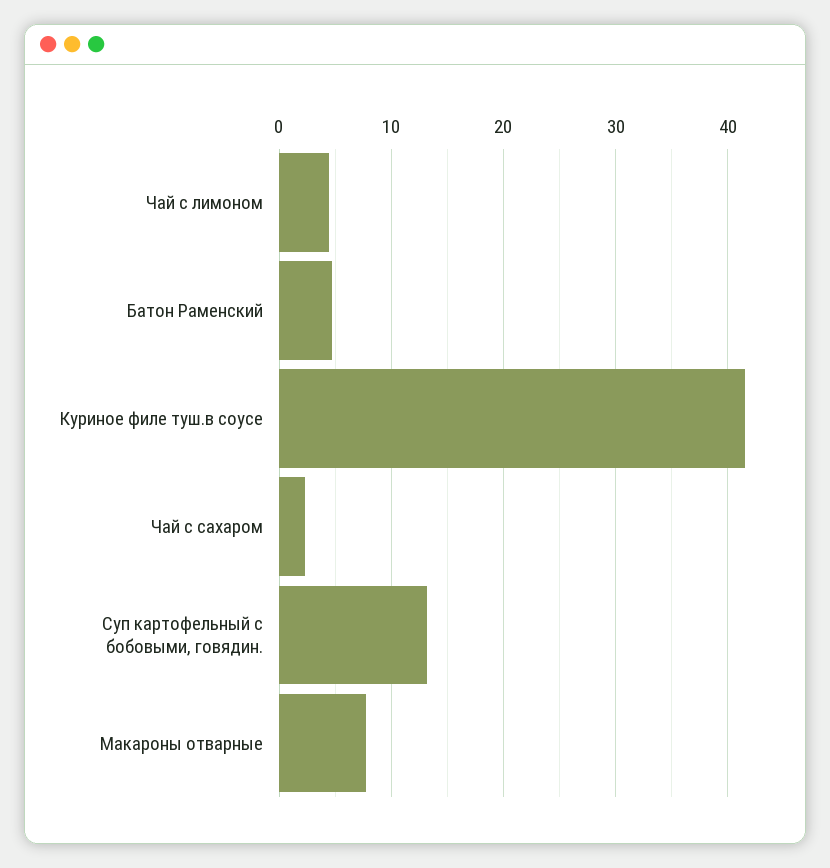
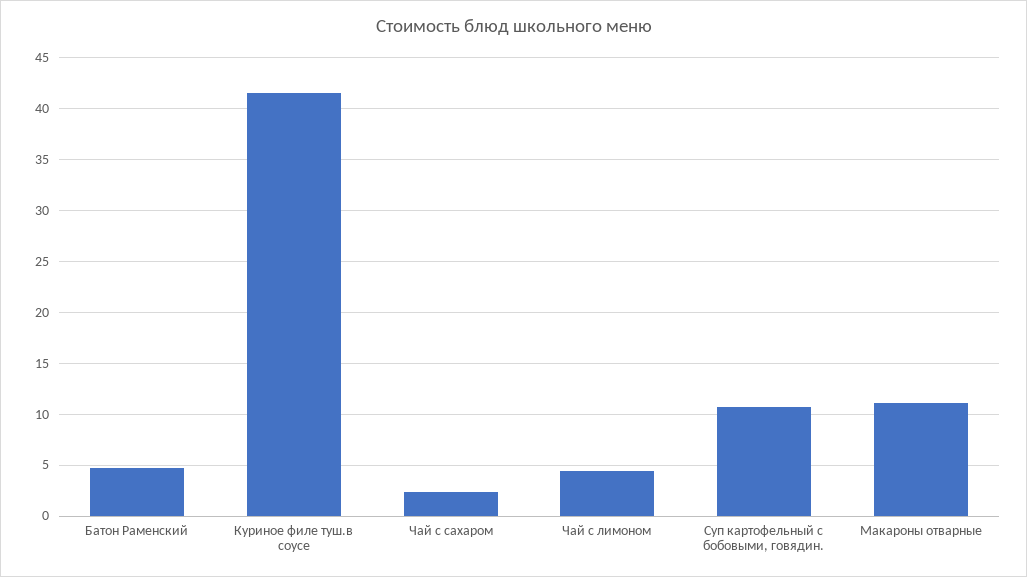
Суп картофельный с бобовыми, говядин.: 13 -> 11
Макароны отварные: 8 -> 11

